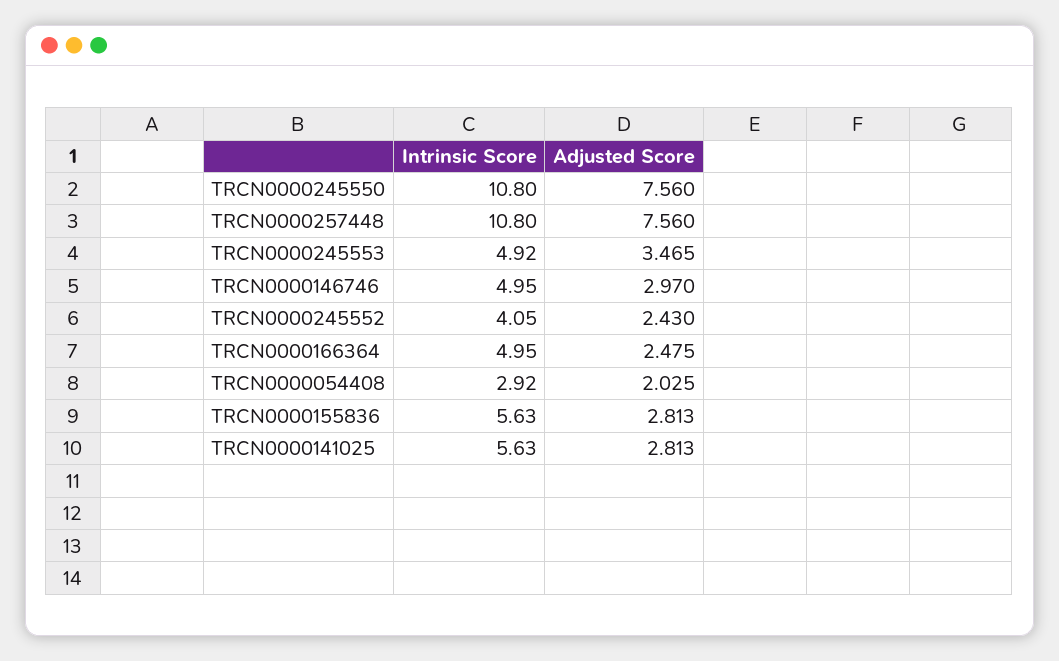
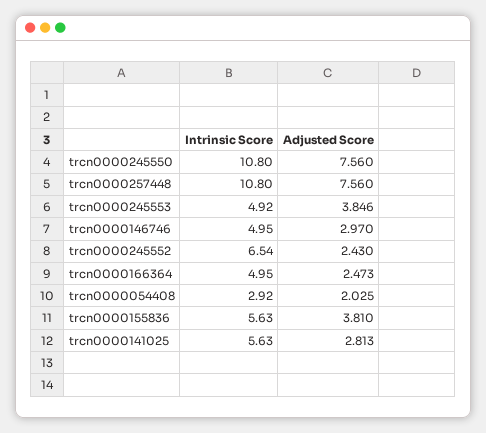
Adjusted Score, TRCN0000245553: 3.465 -> 3.846
Intrinsic Score, TRCN0000245552: 4.05 -> 6.54
Adjusted Score, TRCN0000166364: 2.475 -> 2.473
Adjusted Score, TRCN0000155836: 2.813 -> 3.81

